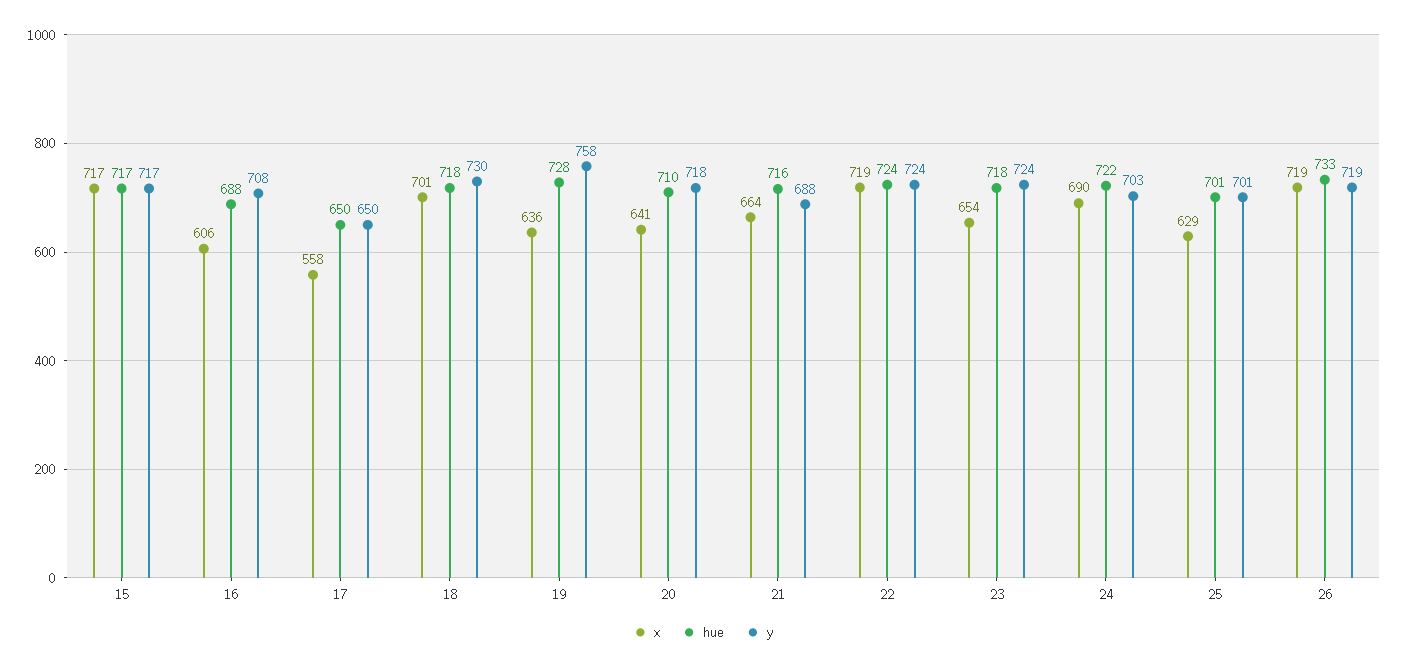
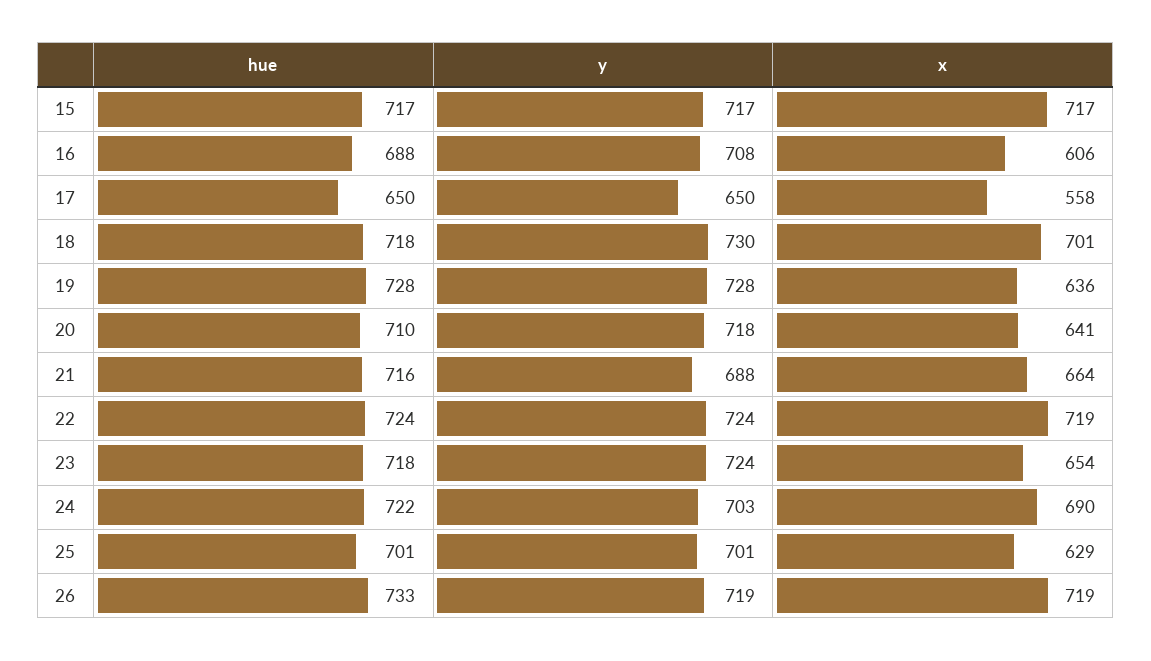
y, 19: 758 -> 728

